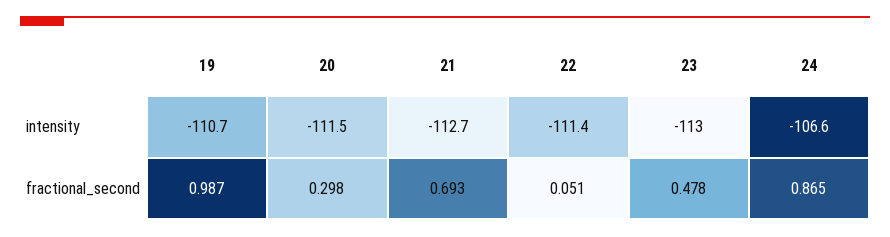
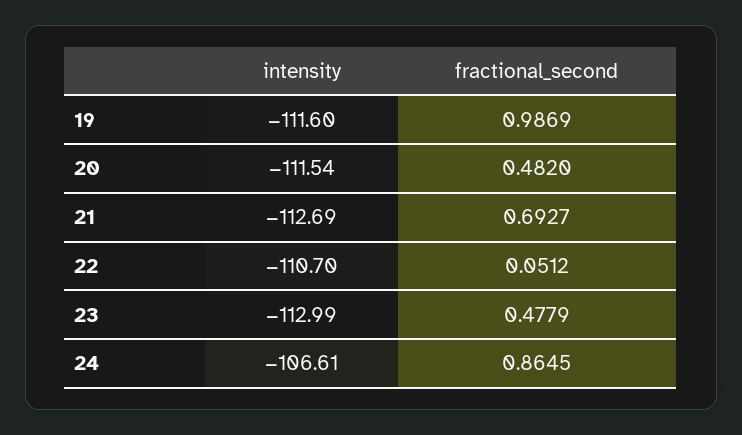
19, intensity: -110.7 -> -111.6
22, intensity: -111.4 -> -110.7
20, fractional_second: 0.298 -> 0.482

